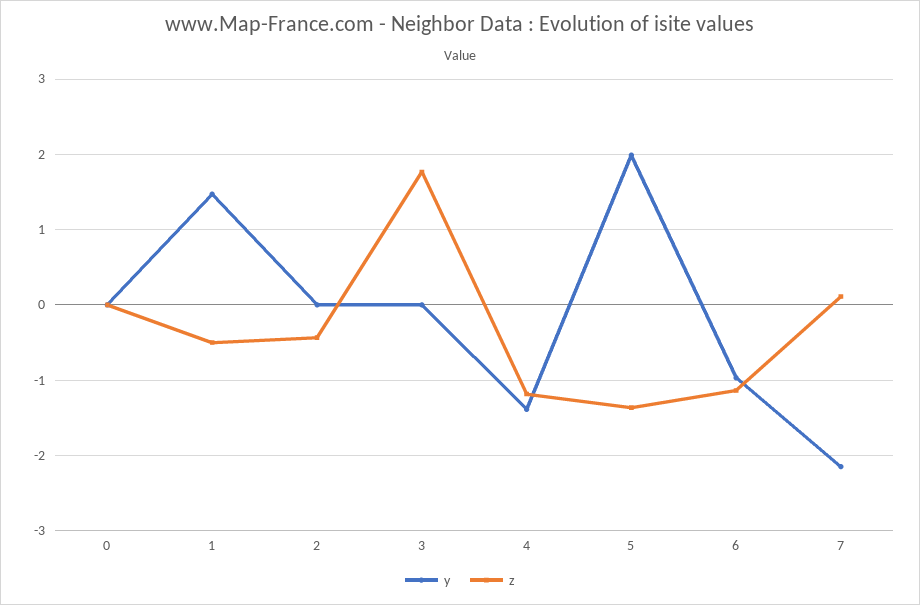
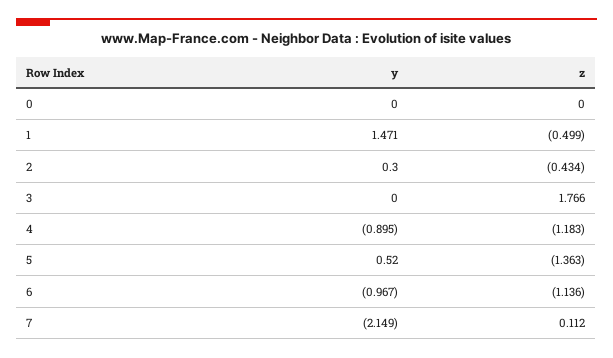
y, 2: 0 -> 0.3
y, 4: -1.4 -> -0.895
y, 5: 2 -> 0.52

